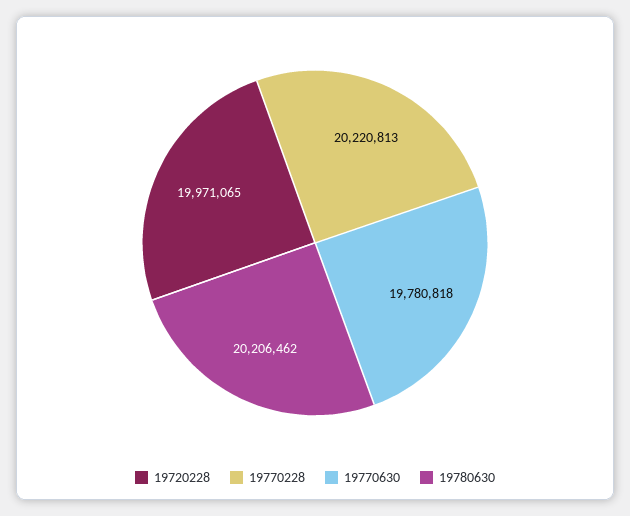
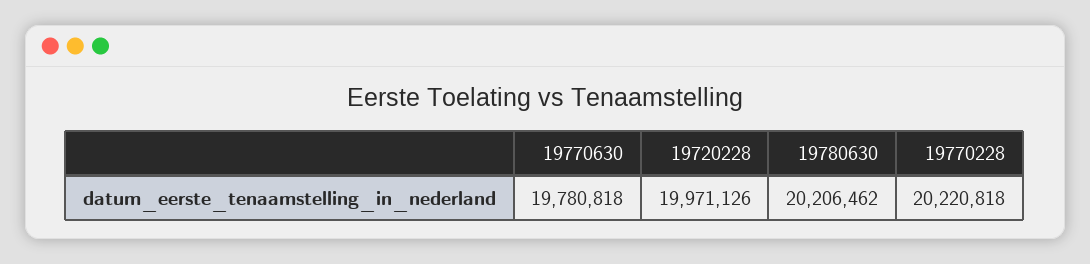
19720228: 19971065 -> 19971126
19770228: 20220813 -> 20220818

